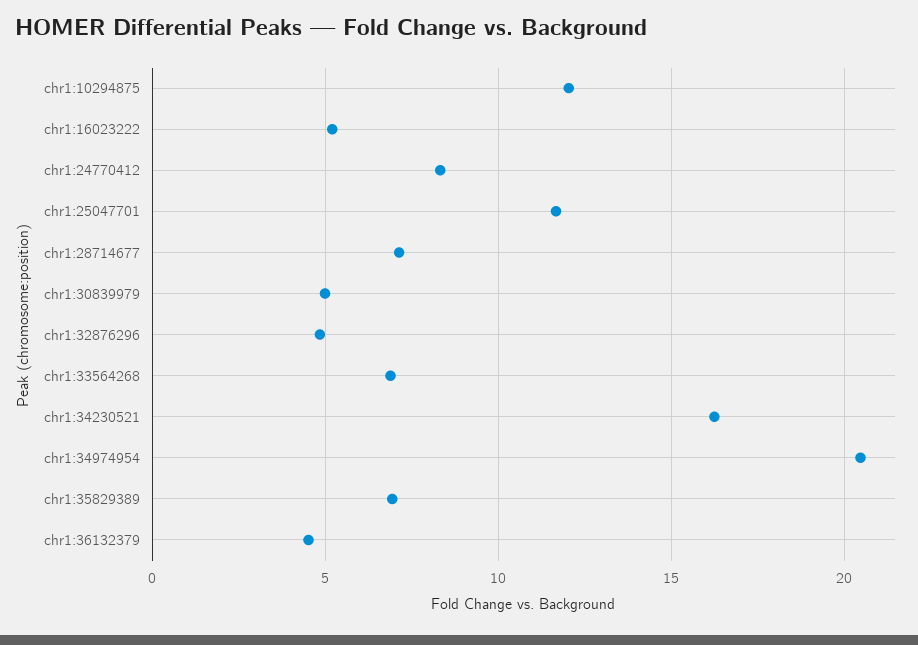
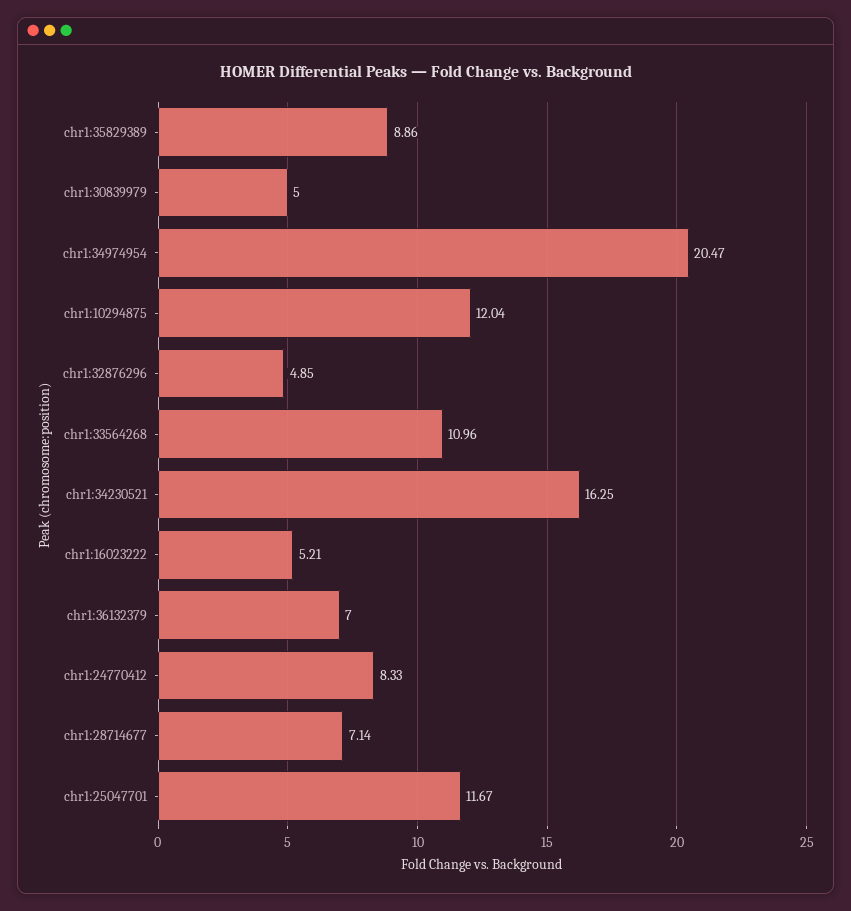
chr1:33564268: 7 -> 10.96
chr1:35829389: 7 -> 8.86
chr1:36132379: 4.5 -> 7

